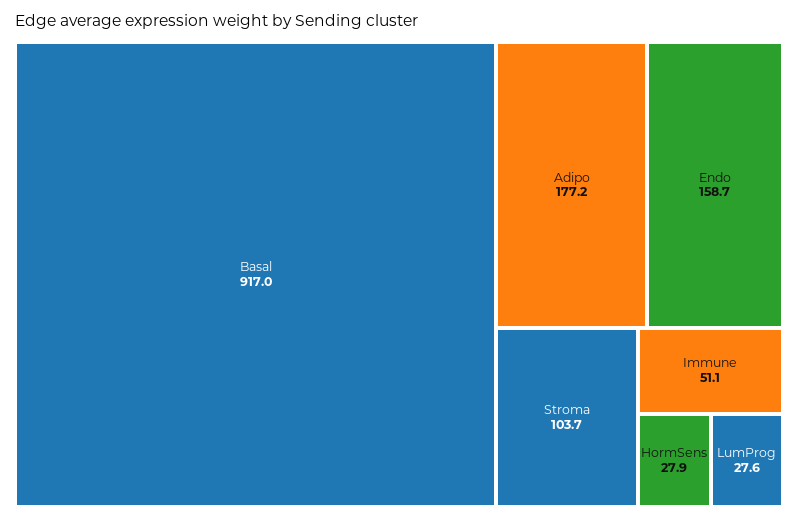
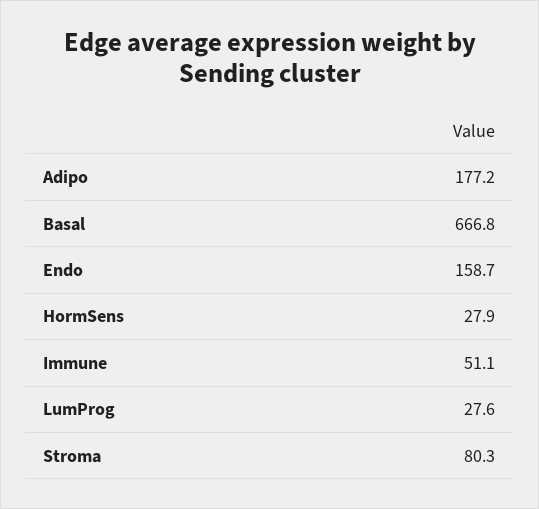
Basal: 917 -> 666.8
Stroma: 103.7 -> 80.3

